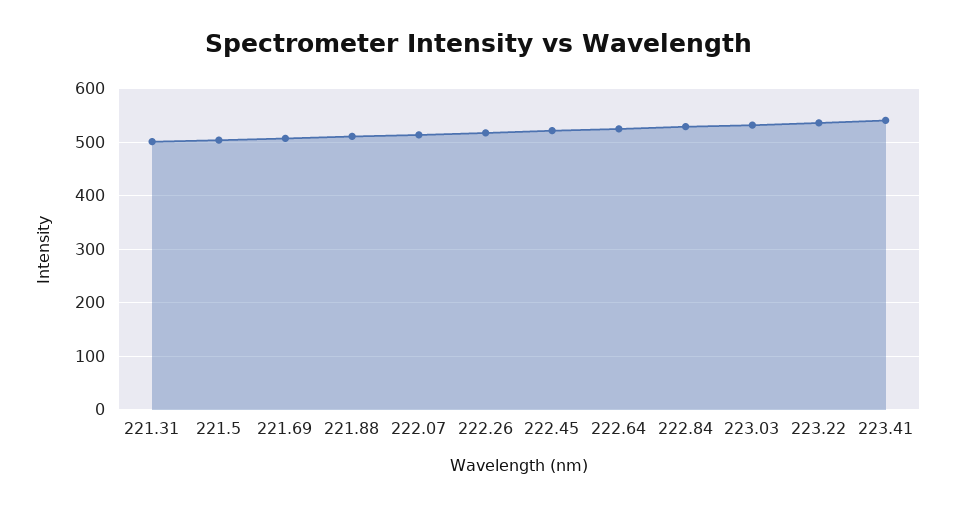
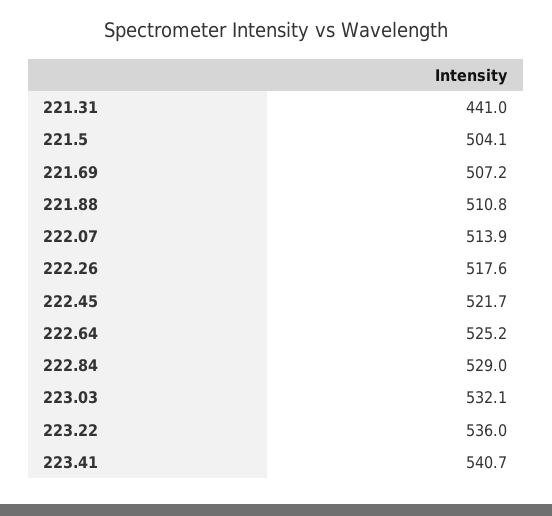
221.31: 500 -> 441

